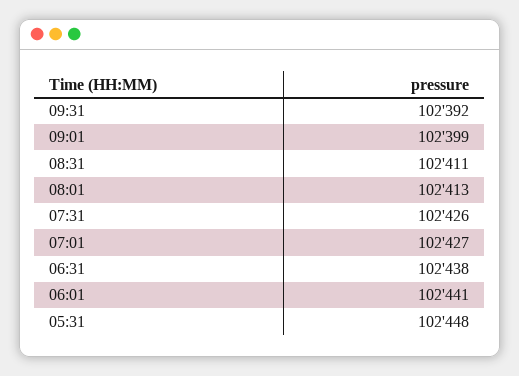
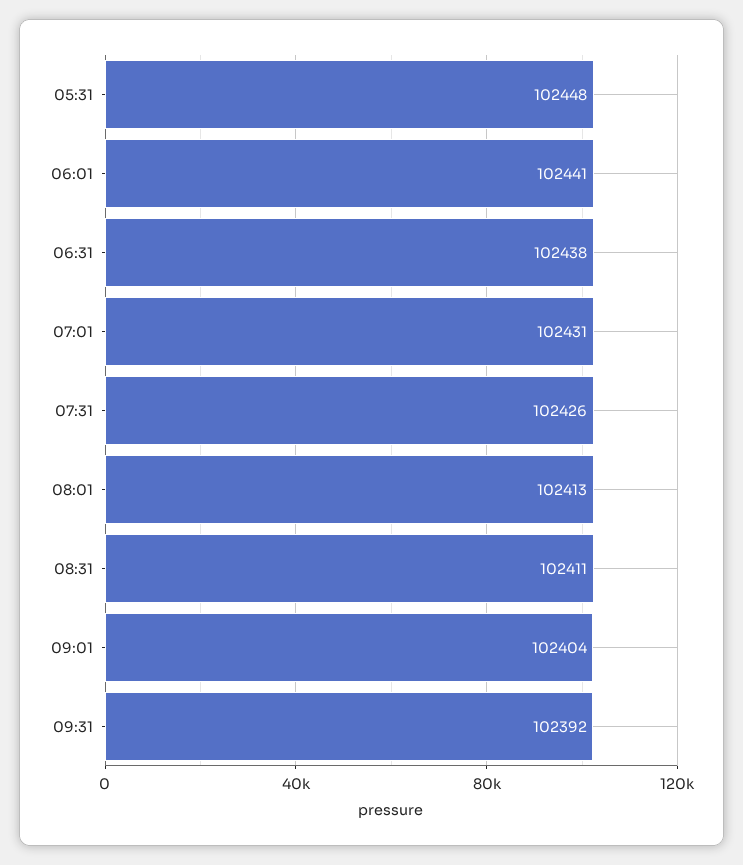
09:01: 102399 -> 102404
07:01: 102427 -> 102431

